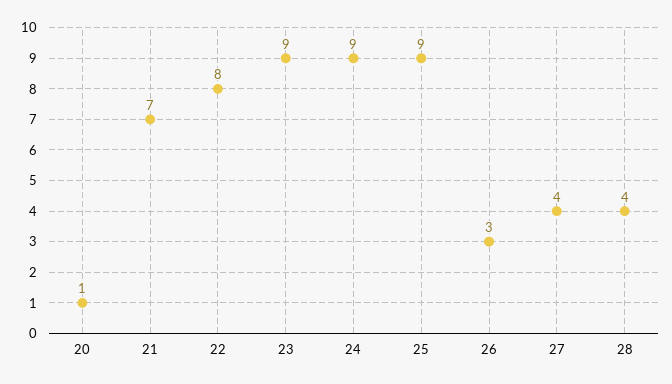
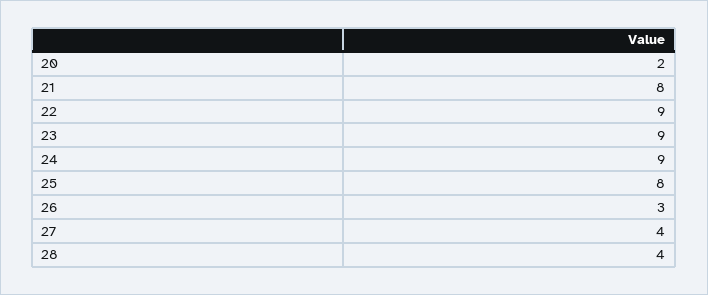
20: 1 -> 2
21: 7 -> 8
22: 8 -> 9
25: 9 -> 8

